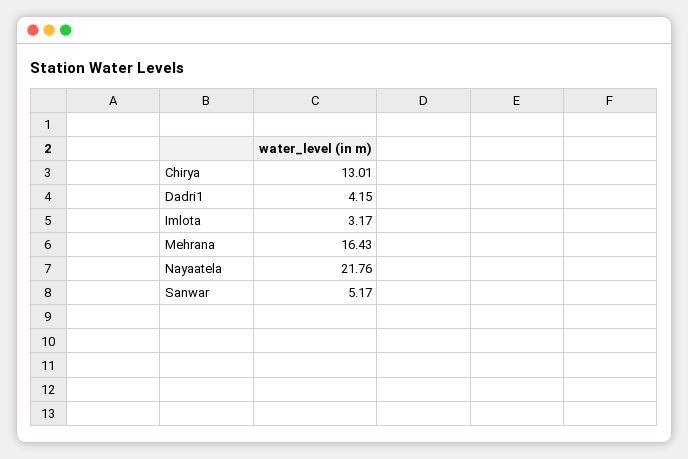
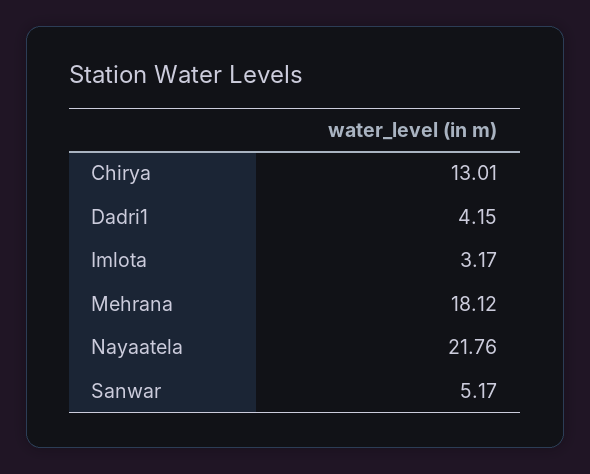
Mehrana: 16.43 -> 18.12

